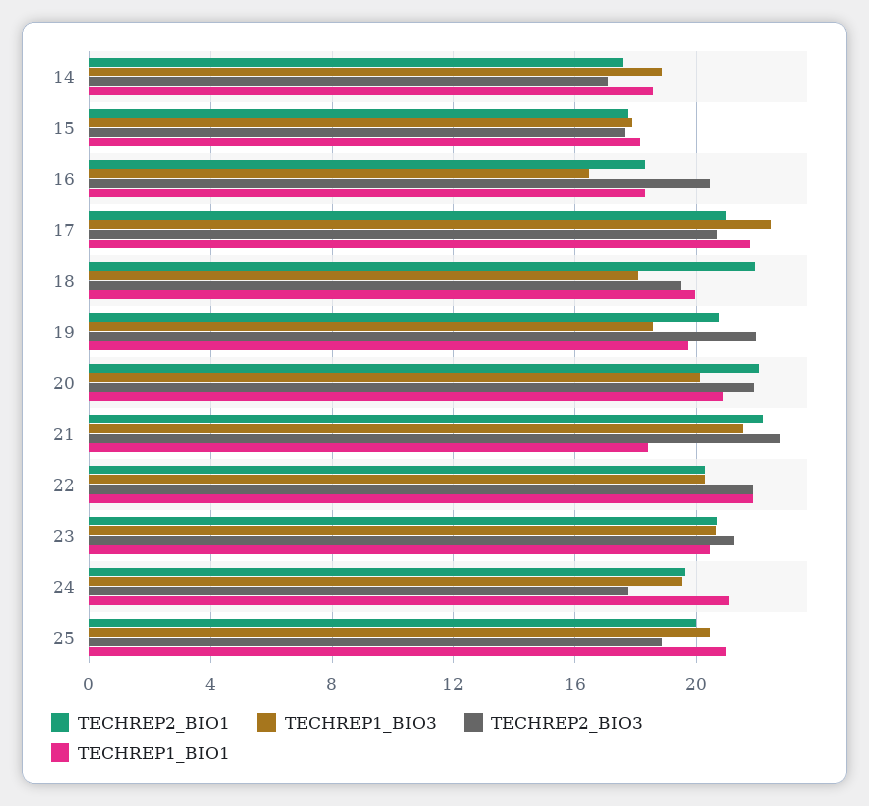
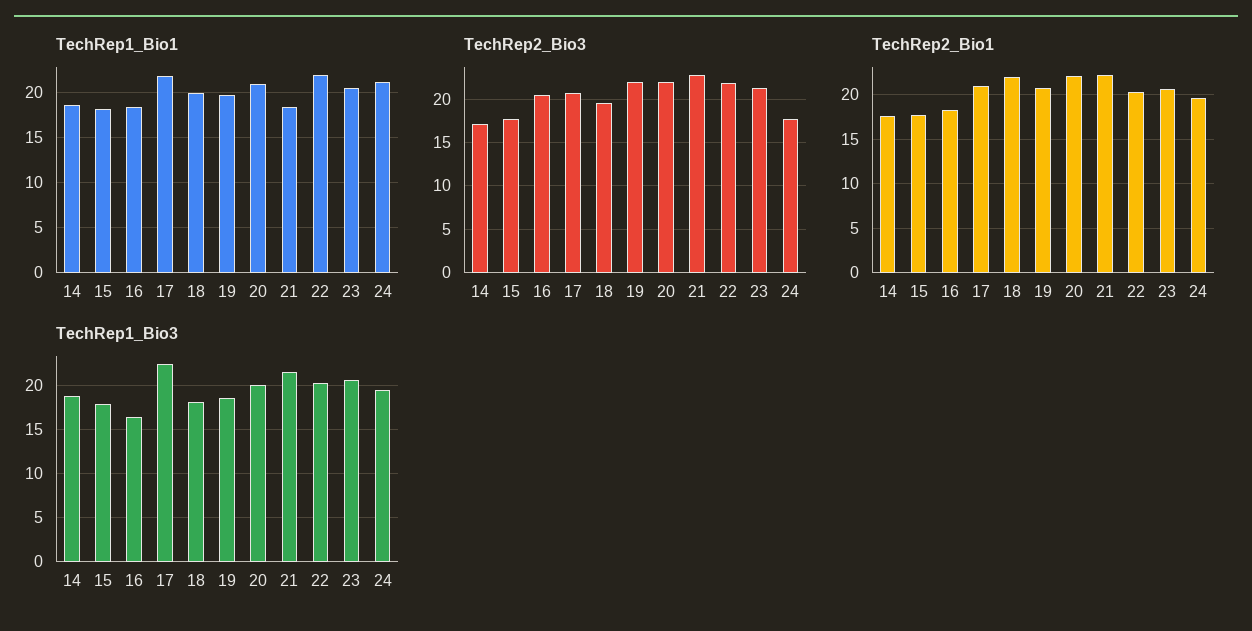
TECHREP2_BIO1, 25: 20 -> none
TECHREP1_BIO3, 25: 20.5 -> none
TECHREP2_BIO3, 25: 19 -> none
TECHREP1_BIO1, 25: 21 -> none

